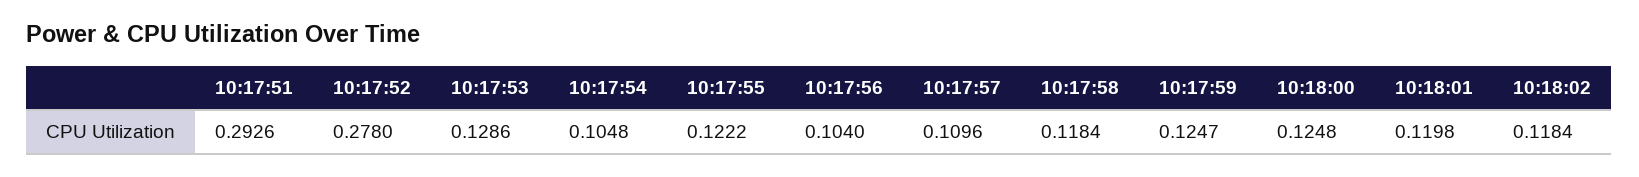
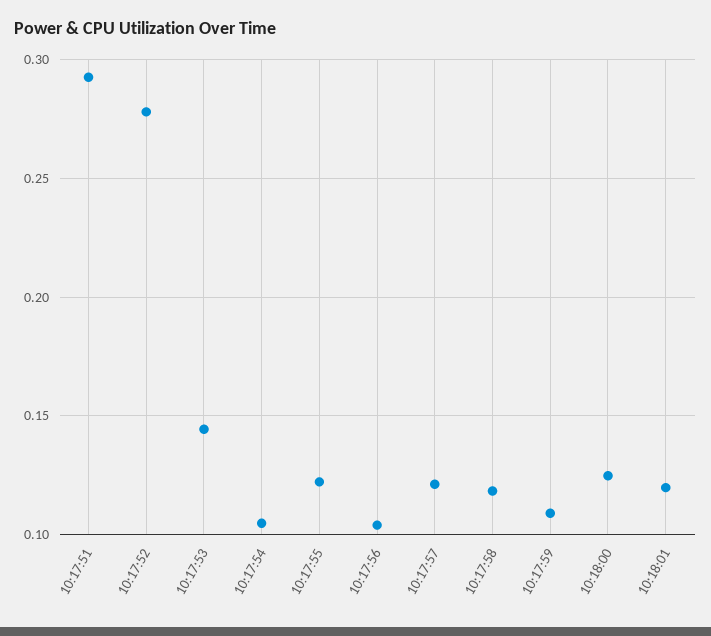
10:17:53: 0.1286 -> 0.145
10:17:57: 0.1096 -> 0.12
10:17:59: 0.1247 -> 0.11
10:18:02: 0.1184 -> none

